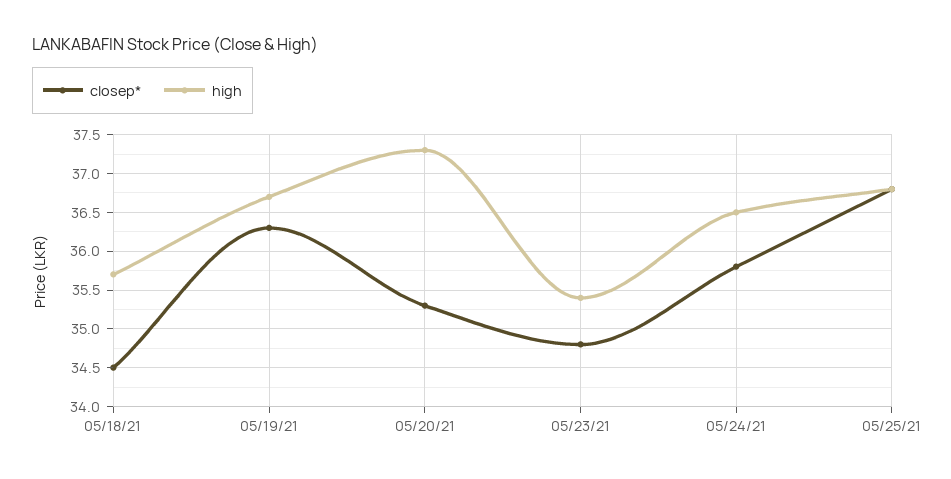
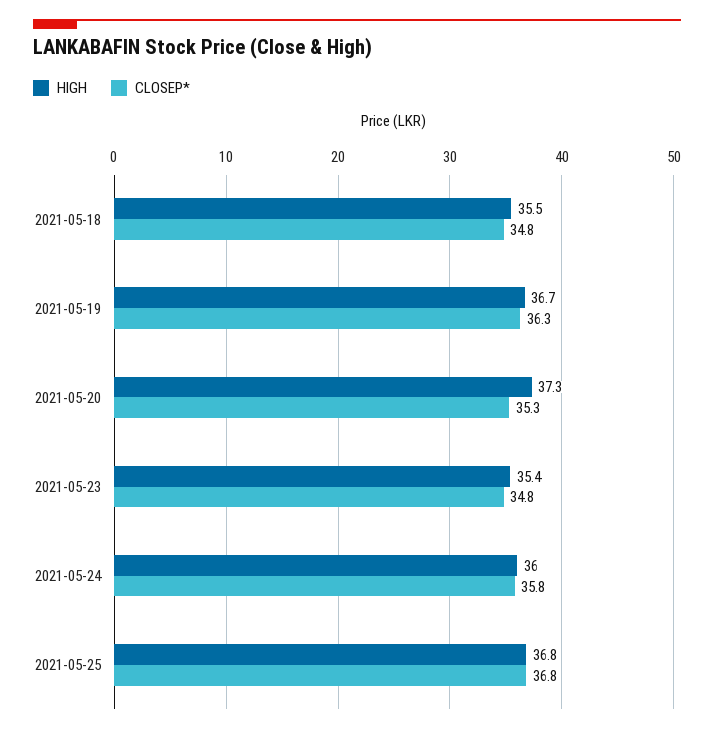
closep*, 05/18/21: 34.5 -> 34.8
high, 05/18/21: 35.7 -> 35.5
high, 05/24/21: 36.5 -> 36

